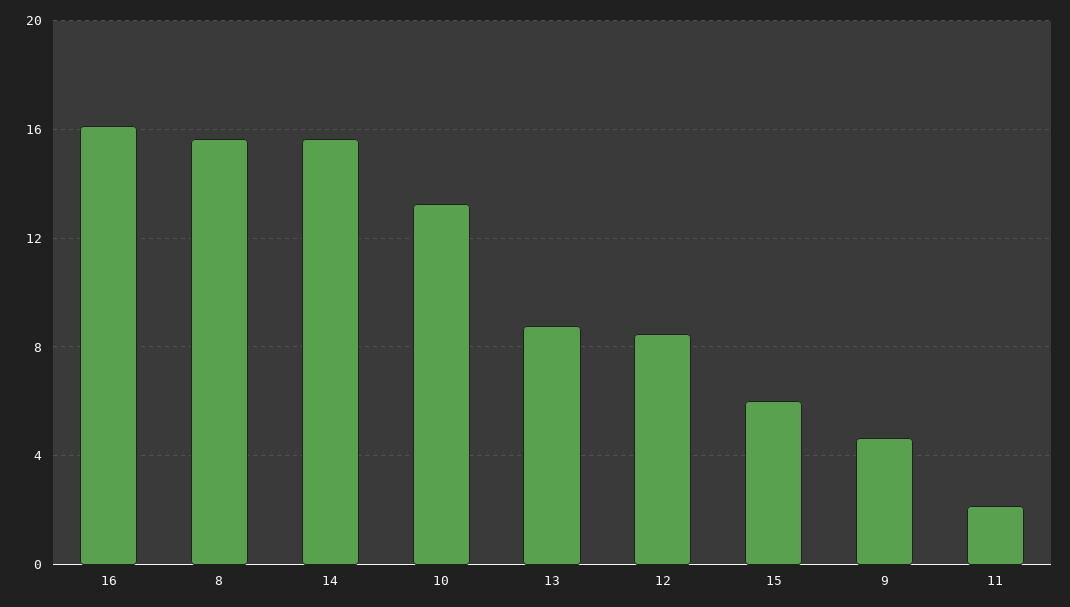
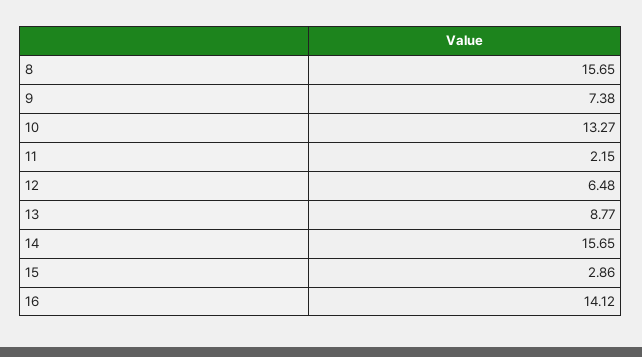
16: 16 -> 14.12
12: 8.5 -> 6.48
15: 6 -> 2.86
9: 4.5 -> 7.38

